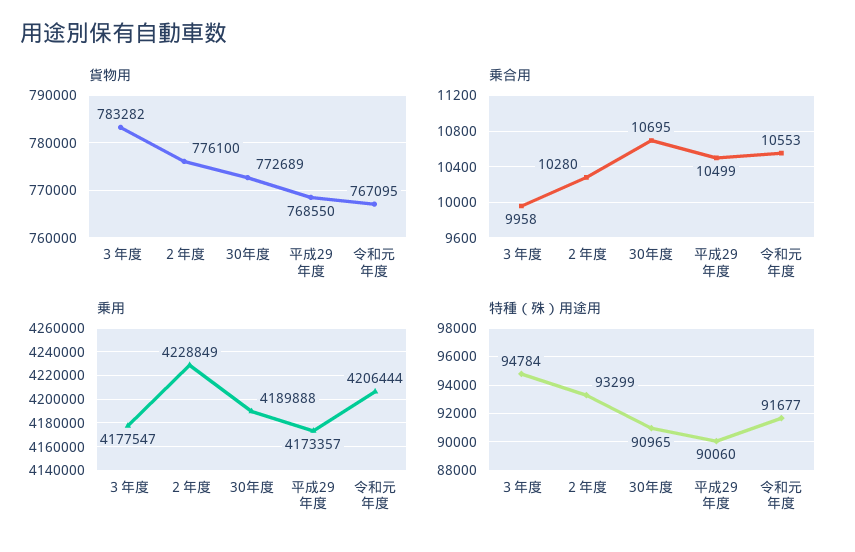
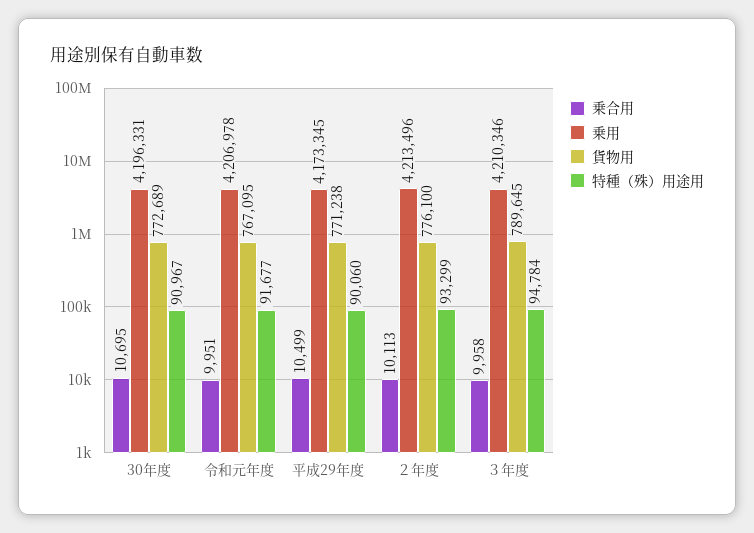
貨物用, ３年度: 783282 -> 789645
貨物用, 平成29年度: 768550 -> 771238
乗合用, ２年度: 10280 -> 10113
乗合用, 令和元年度: 10553 -> 9951
乗用, ３年度: 4177547 -> 4210346
乗用, ２年度: 4228849 -> 4213496
乗用, 30年度: 4189888 -> 4196331
乗用, 平成29年度: 4173357 -> 4173345
乗用, 令和元年度: 4206444 -> 4206978
特種（殊）用途用, 30年度: 90965 -> 90967

